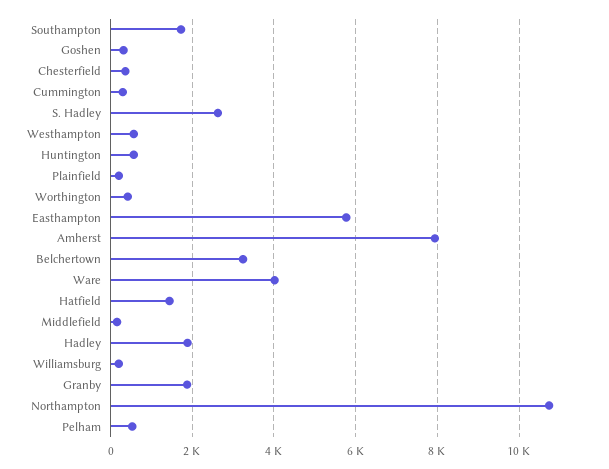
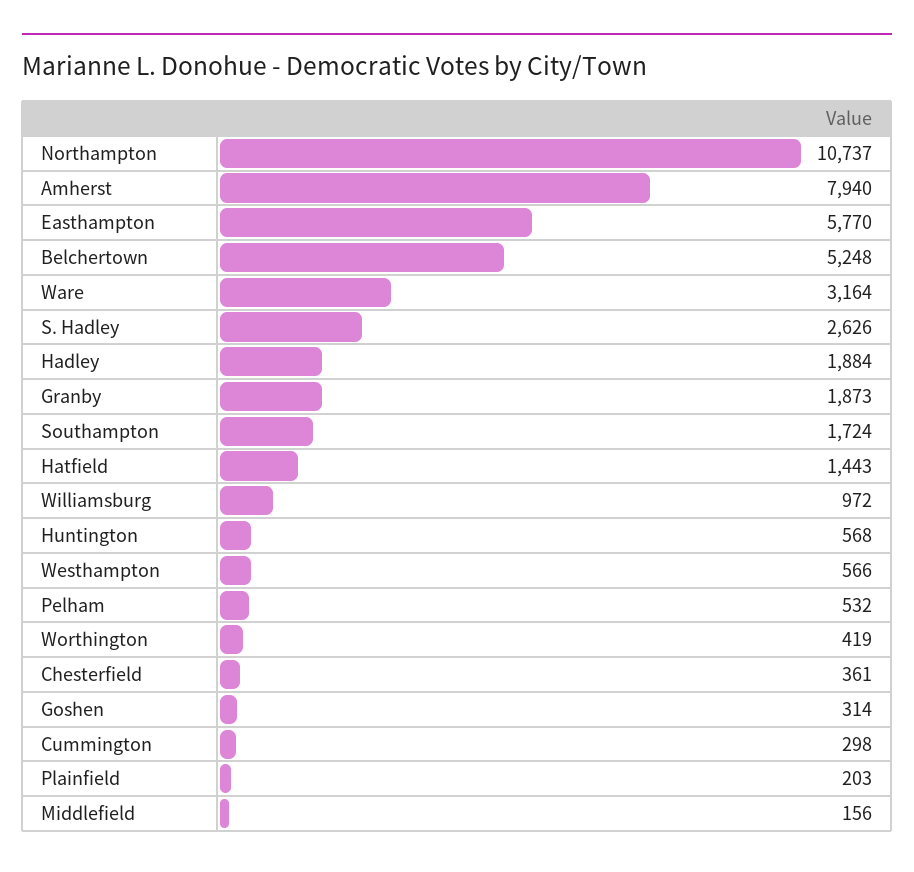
Belchertown: 3200 -> 5248
Ware: 4000 -> 3164
Williamsburg: 200 -> 972

